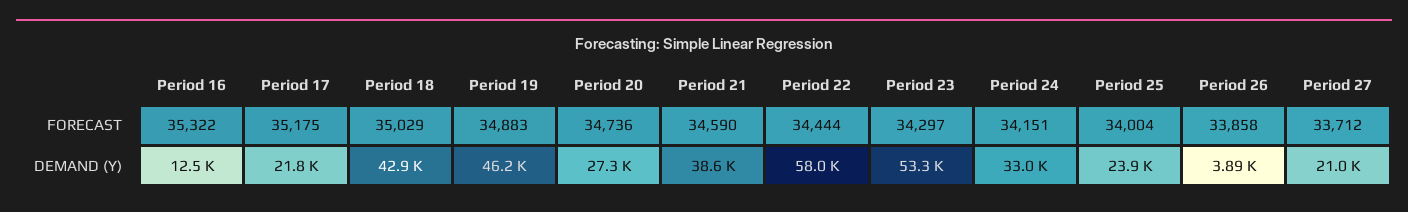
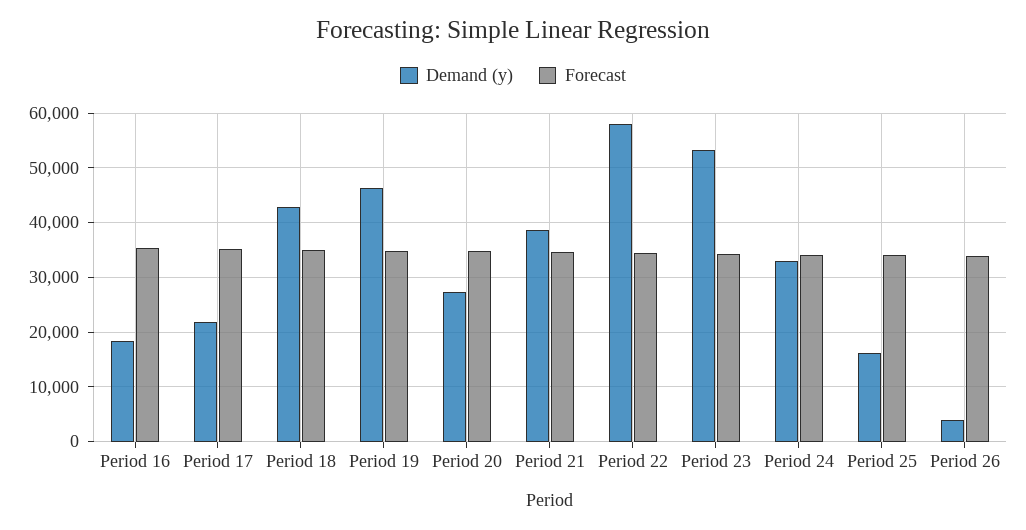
FORECAST, Period 27: 33712 -> none
DEMAND (Y), Period 16: 12500 -> 18000
DEMAND (Y), Period 25: 23900 -> 16000
DEMAND (Y), Period 27: 21000 -> none

